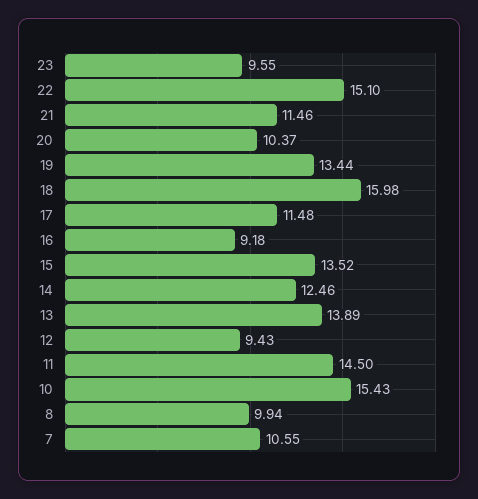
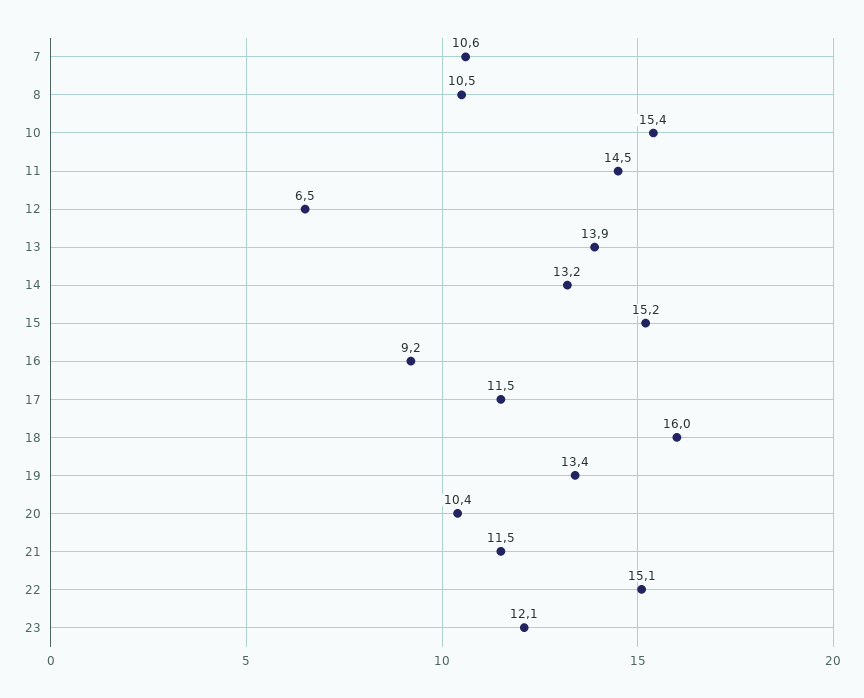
23: 9.55 -> 12.1
15: 13.52 -> 15.2
14: 12.46 -> 13.2
12: 9.43 -> 6.5
8: 9.94 -> 10.5

